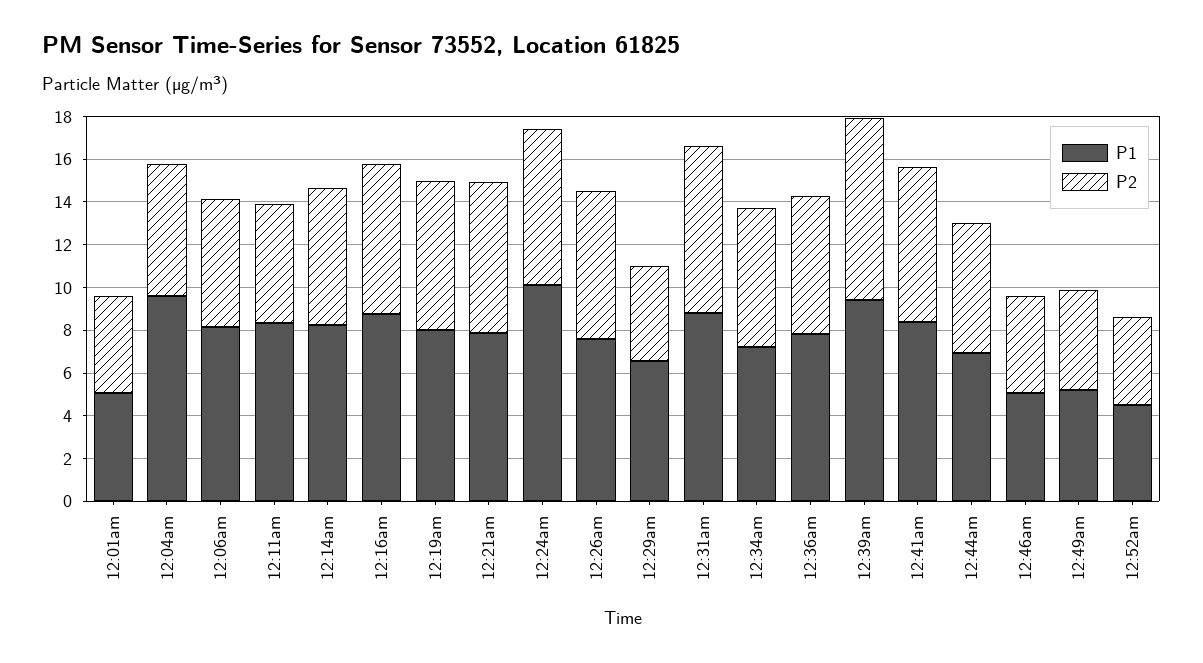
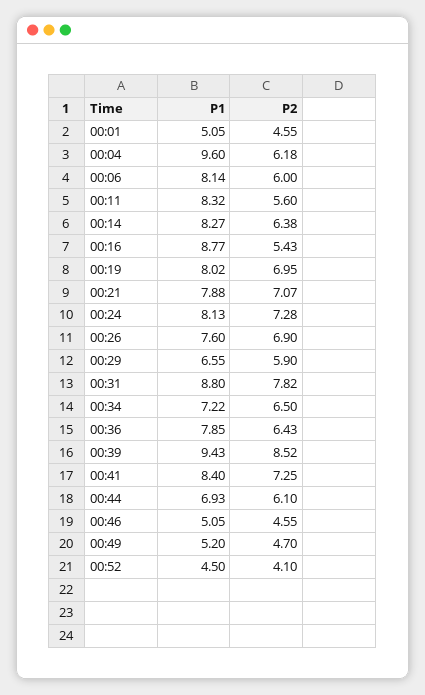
P2, 12:16am: 7 -> 5.43
P1, 12:24am: 10 -> 8.13
P2, 12:29am: 4.5 -> 5.9

